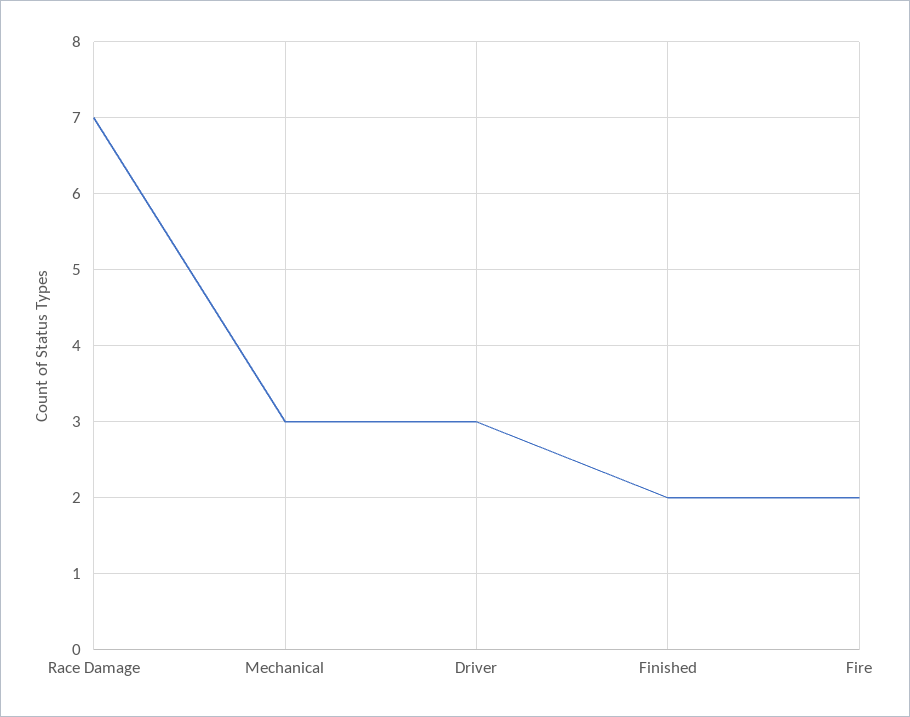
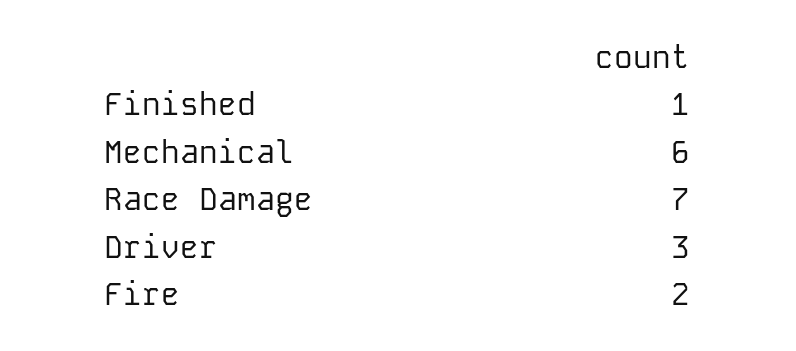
Mechanical: 3 -> 6
Finished: 2 -> 1

